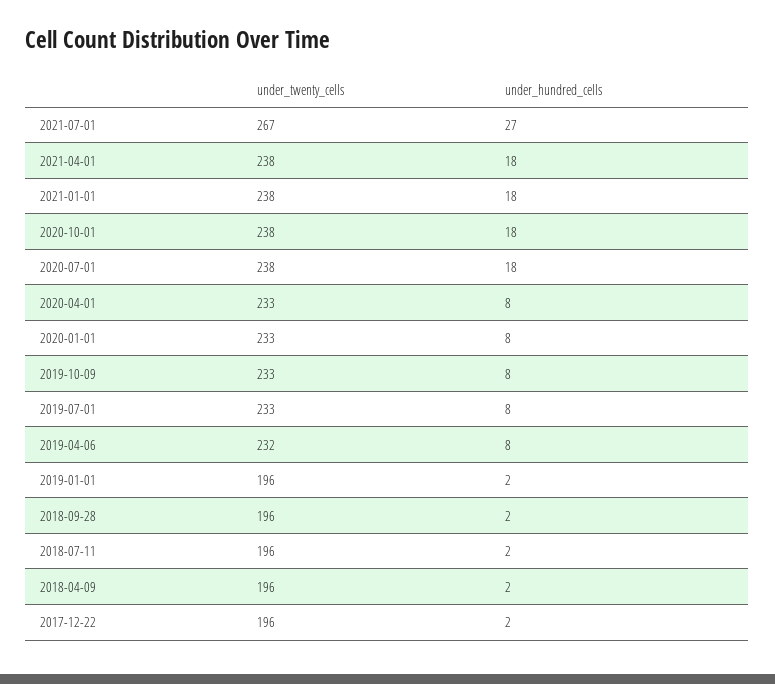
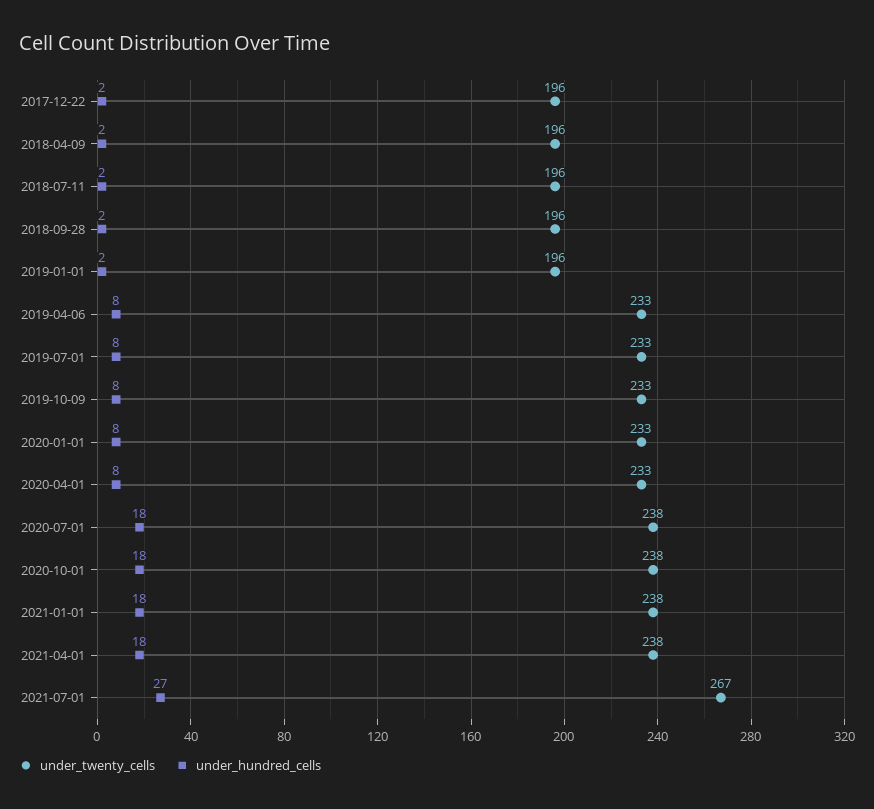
under_twenty_cells, 2019-04-06: 232 -> 233

